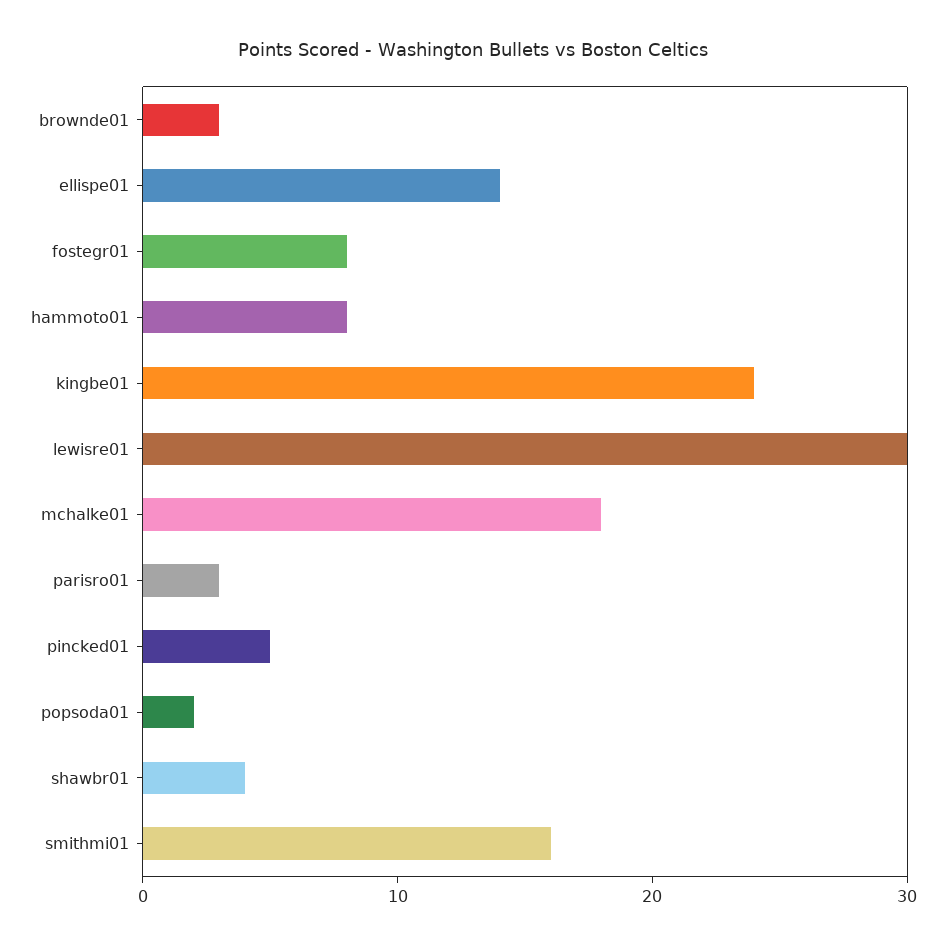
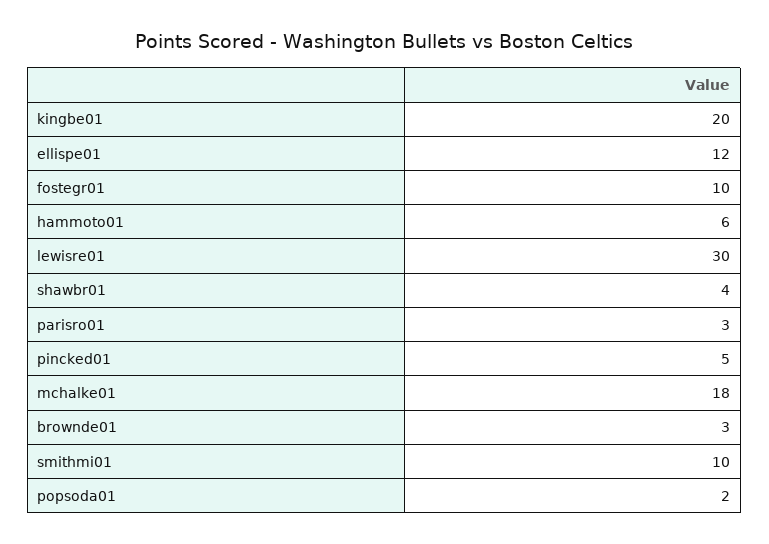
ellispe01: 14 -> 12
fostegr01: 8 -> 10
hammoto01: 8 -> 6
kingbe01: 24 -> 20
smithmi01: 16 -> 10

